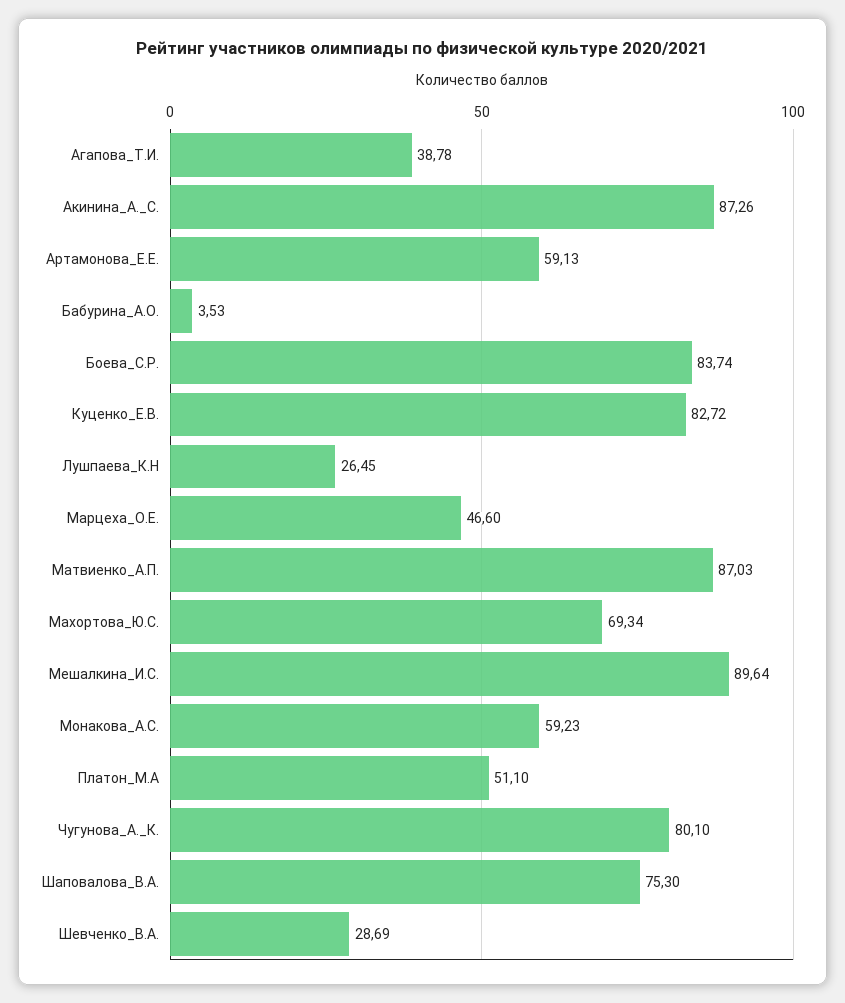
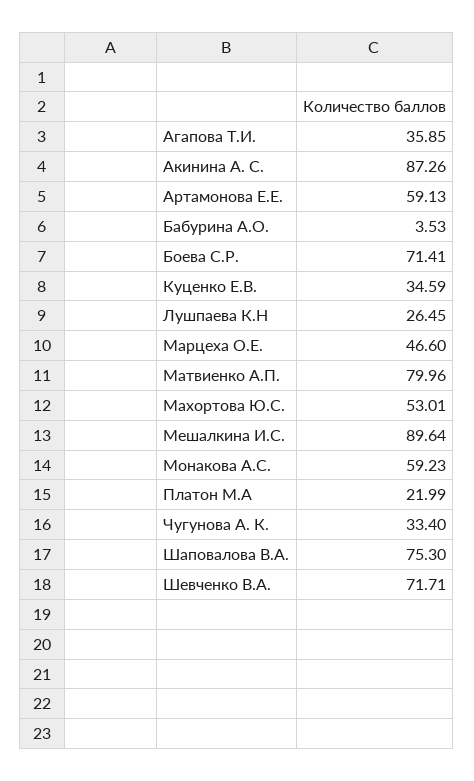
Агапова_Т.И.: 38.78 -> 35.85
Боева_С.Р.: 83.74 -> 71.41
Куценко_Е.В.: 82.72 -> 34.59
Матвиенко_А.П.: 87.03 -> 79.96
Махортова_Ю.С.: 69.34 -> 53.01
Платон_М.А: 51.1 -> 21.99
Чугунова_А._К.: 80.1 -> 33.4
Шевченко_В.А.: 28.69 -> 71.71

